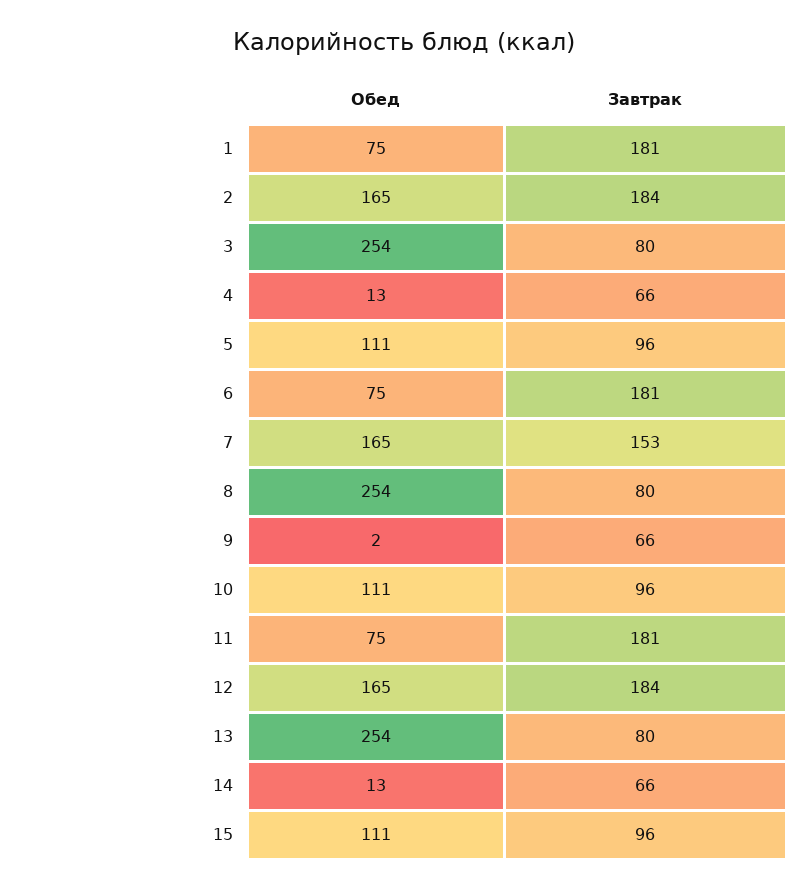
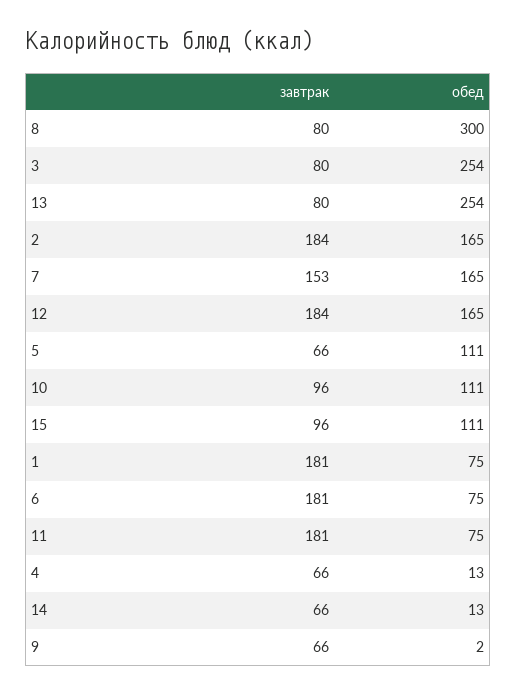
Завтрак, 5: 96 -> 66
Обед, 8: 254 -> 300

